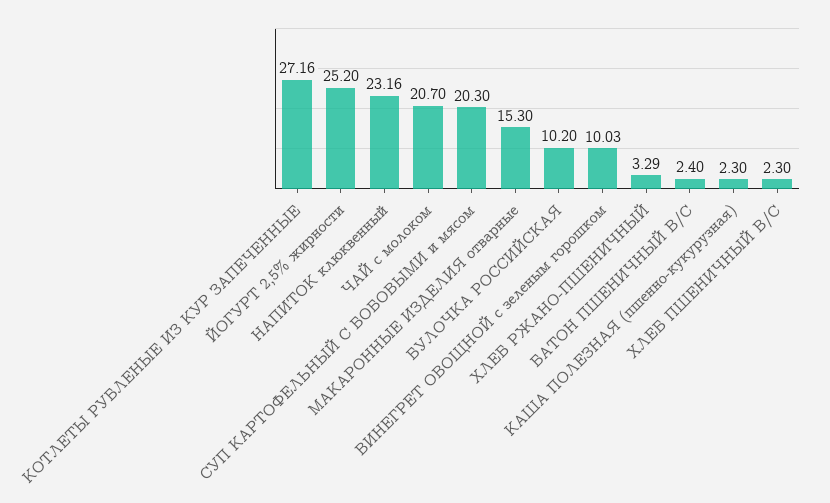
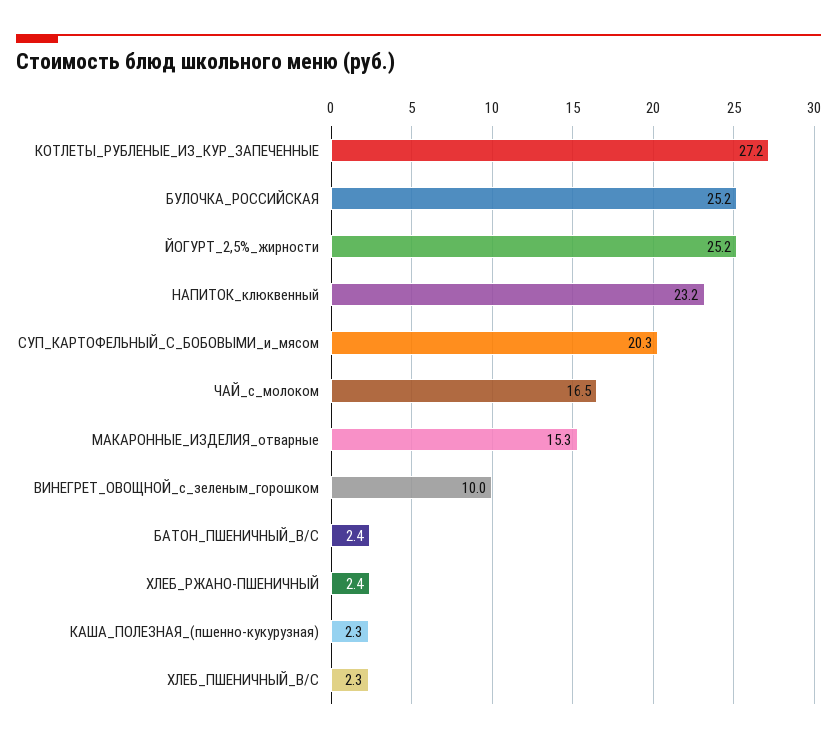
ЧАЙ с молоком: 20.7 -> 16.5
БУЛОЧКА РОССИЙСКАЯ: 10.2 -> 25.2
ХЛЕБ РЖАНО-ПШЕНИЧНЫЙ: 3.29 -> 2.4

